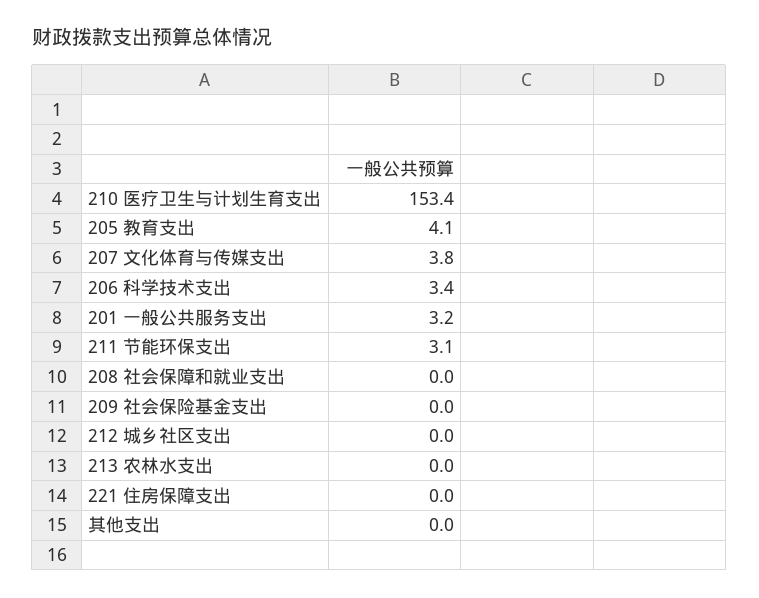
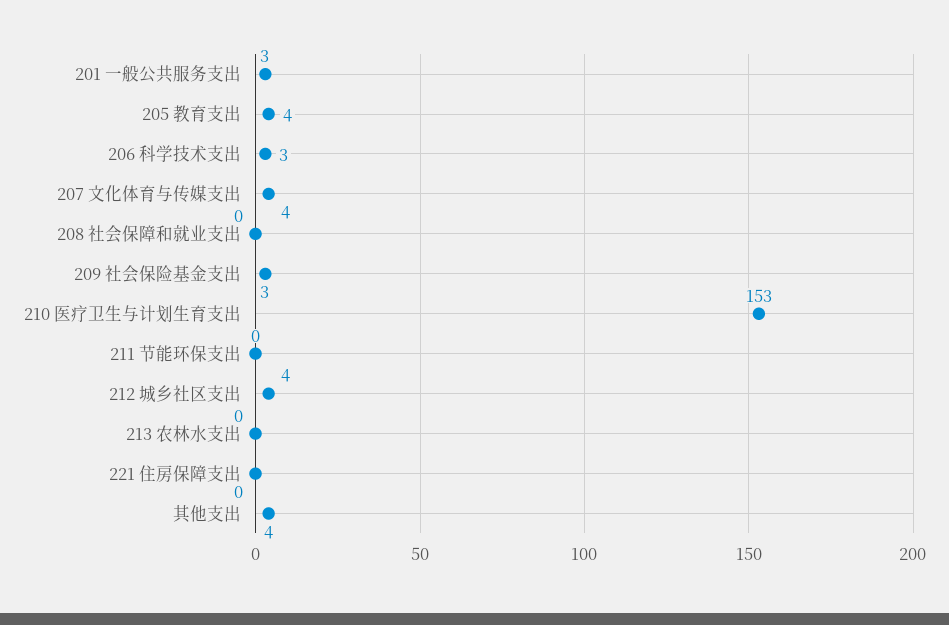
211 节能环保支出: 3.1 -> 0
209 社会保险基金支出: 0 -> 3
212 城乡社区支出: 0 -> 4
其他支出: 0 -> 4

